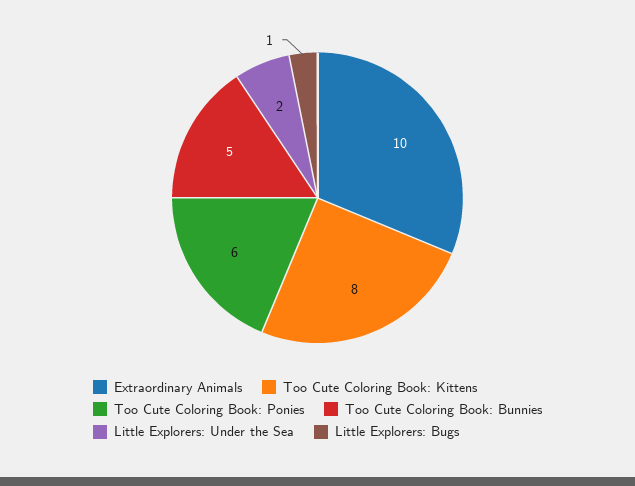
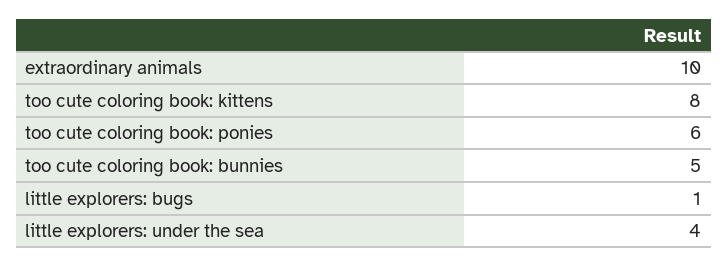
Little Explorers: Under the Sea: 2 -> 4

